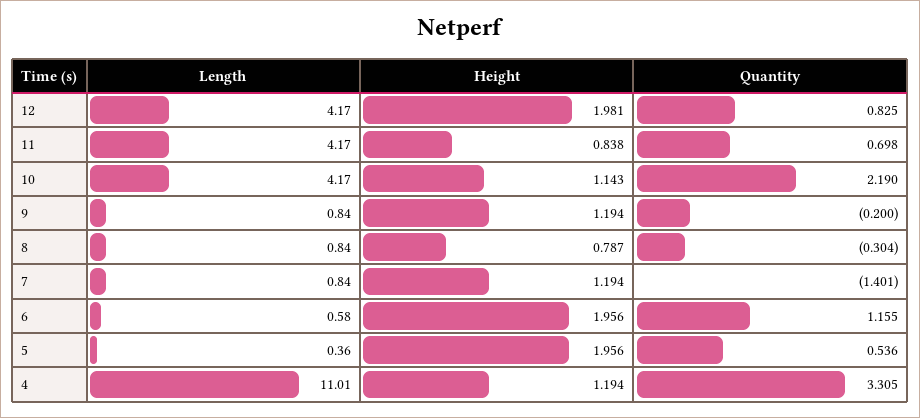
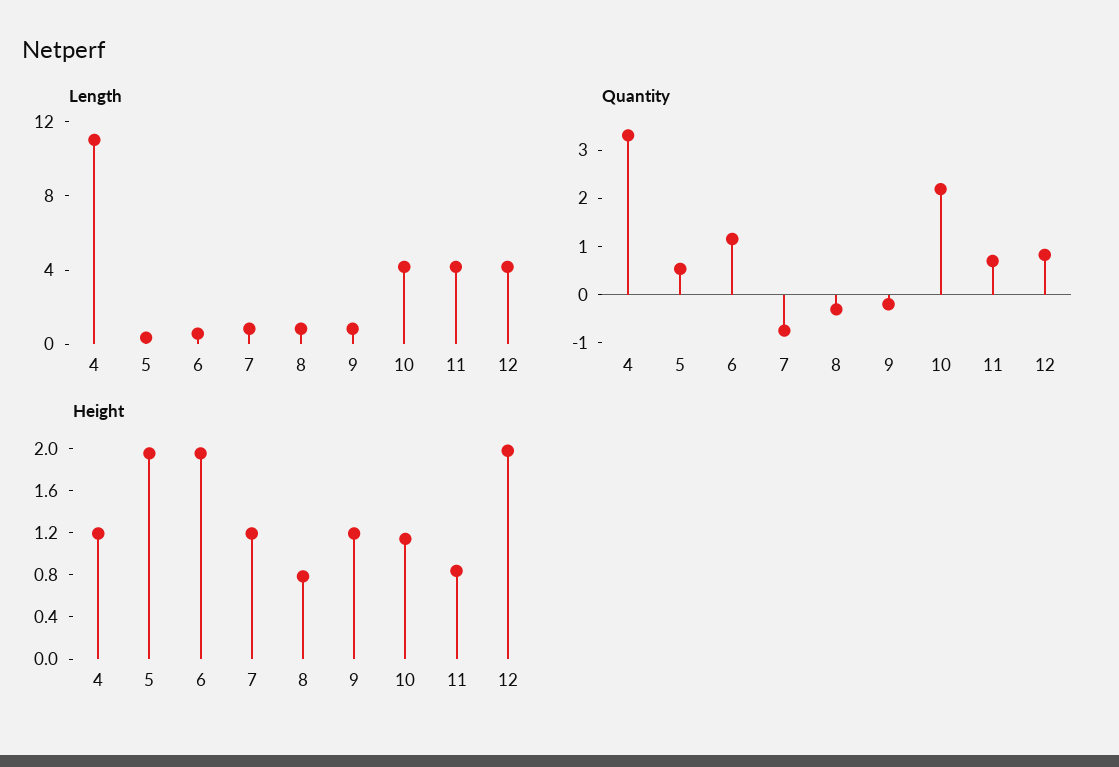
Quantity, 7: -1.401 -> -0.8

